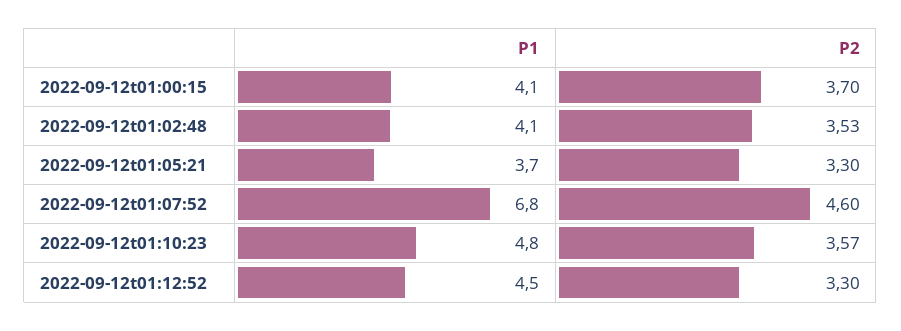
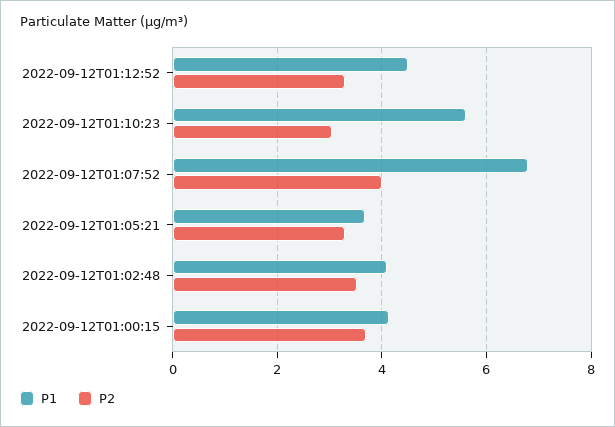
P2, 2022-09-12t01:07:52: 4.6 -> 4
P1, 2022-09-12t01:10:23: 4.8 -> 5.6
P2, 2022-09-12t01:10:23: 3.57 -> 3

